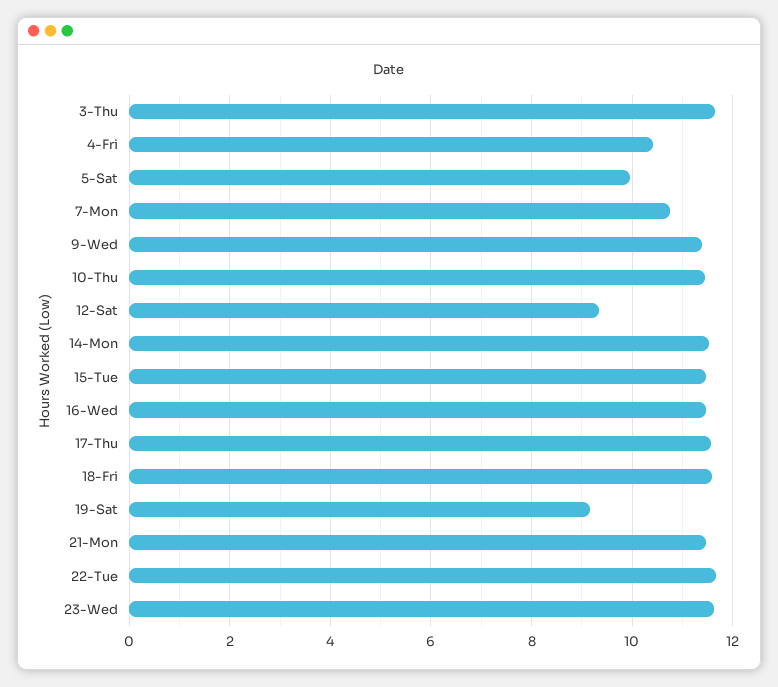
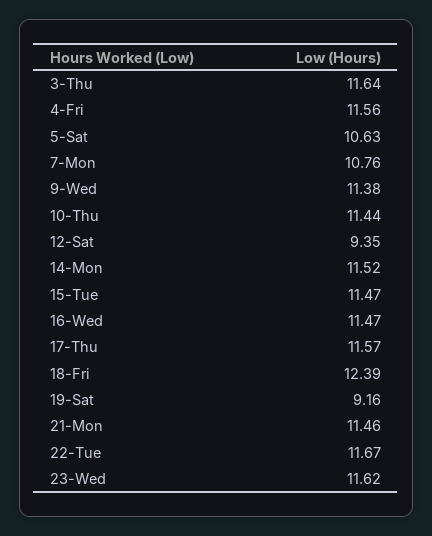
4-Fri: 10.4 -> 11.56
5-Sat: 10 -> 10.63
18-Fri: 11.6 -> 12.39

